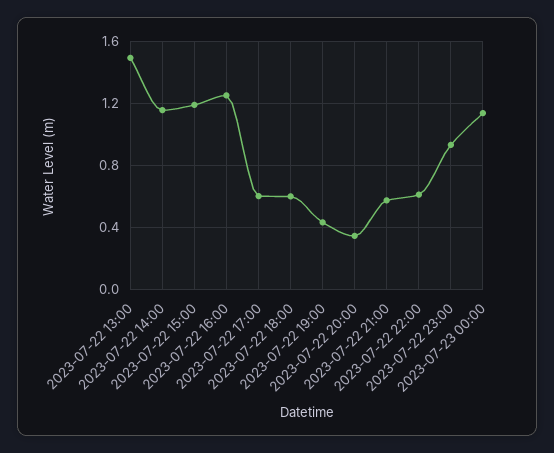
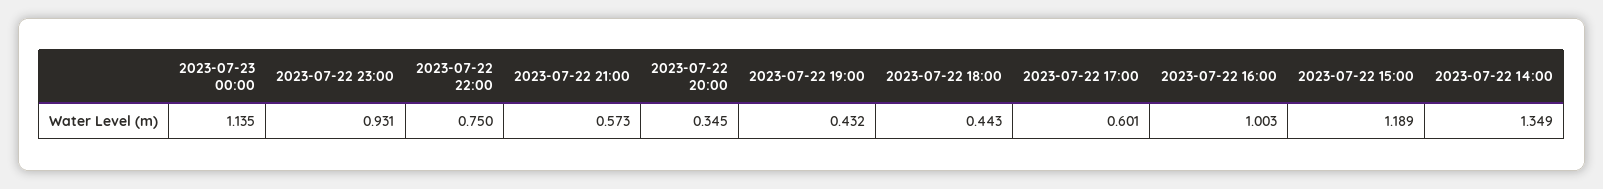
2023-07-22 13:00: 1.5 -> none
2023-07-22 14:00: 1.15 -> 1.349
2023-07-22 16:00: 1.25 -> 1.003
2023-07-22 18:00: 0.6 -> 0.443
2023-07-22 22:00: 0.6 -> 0.75

